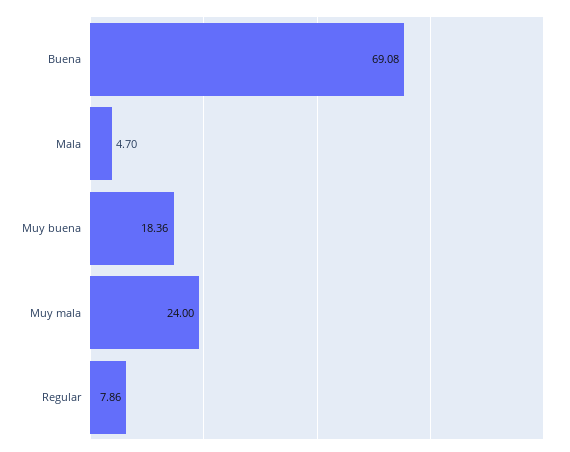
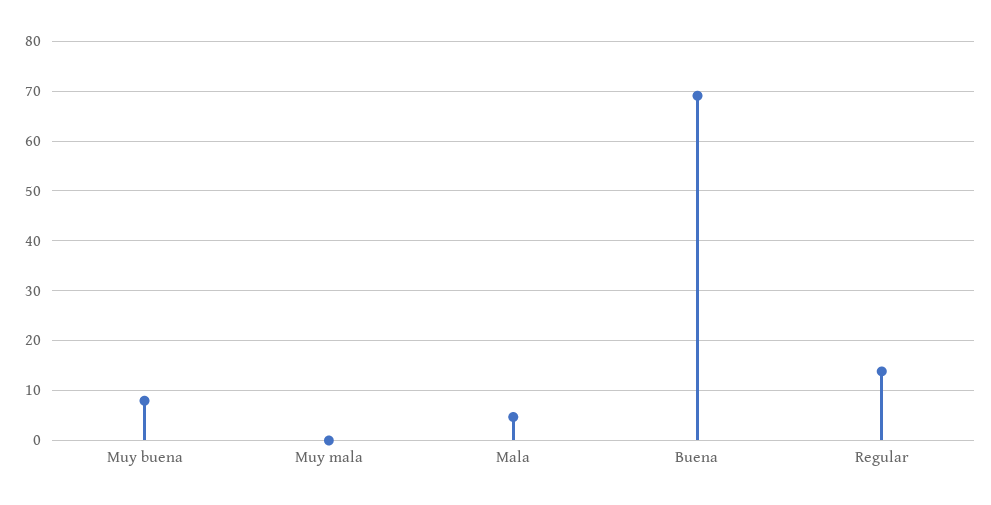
Muy buena: 18.36 -> 8
Muy mala: 24 -> 0
Regular: 7.86 -> 14

